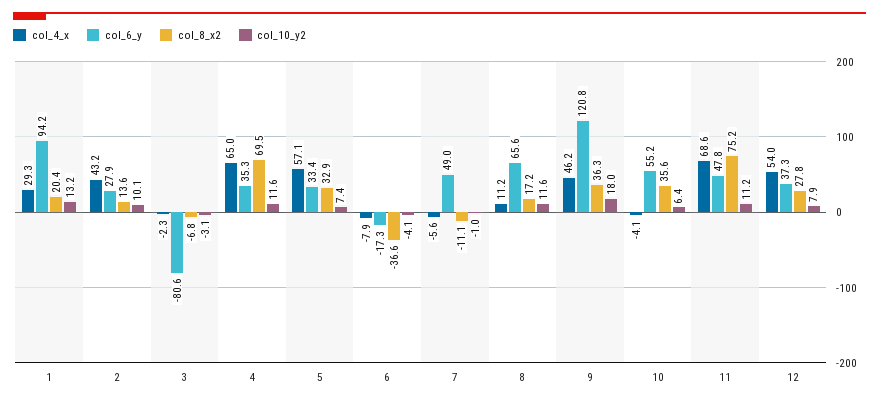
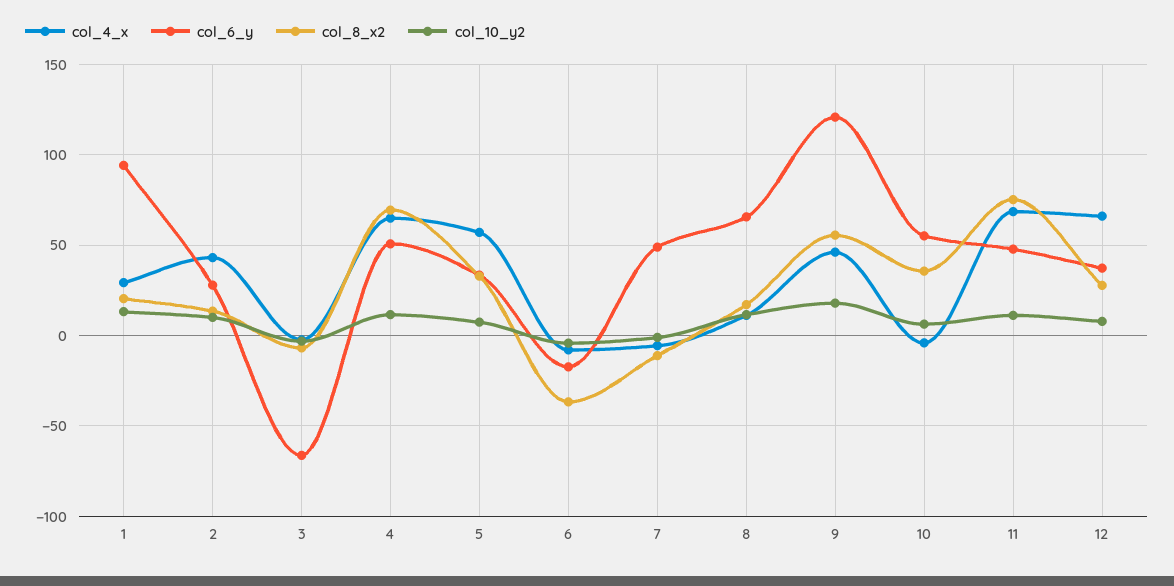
col_6_y, 3: -80.6 -> -65
col_6_y, 4: 35.3 -> 50
col_8_x2, 9: 36.3 -> 55
col_4_x, 12: 54 -> 65

